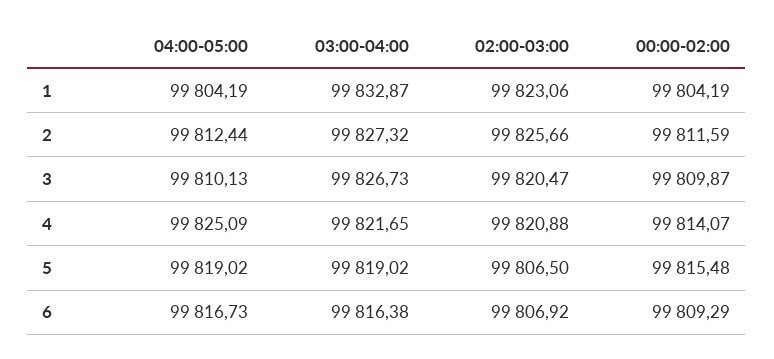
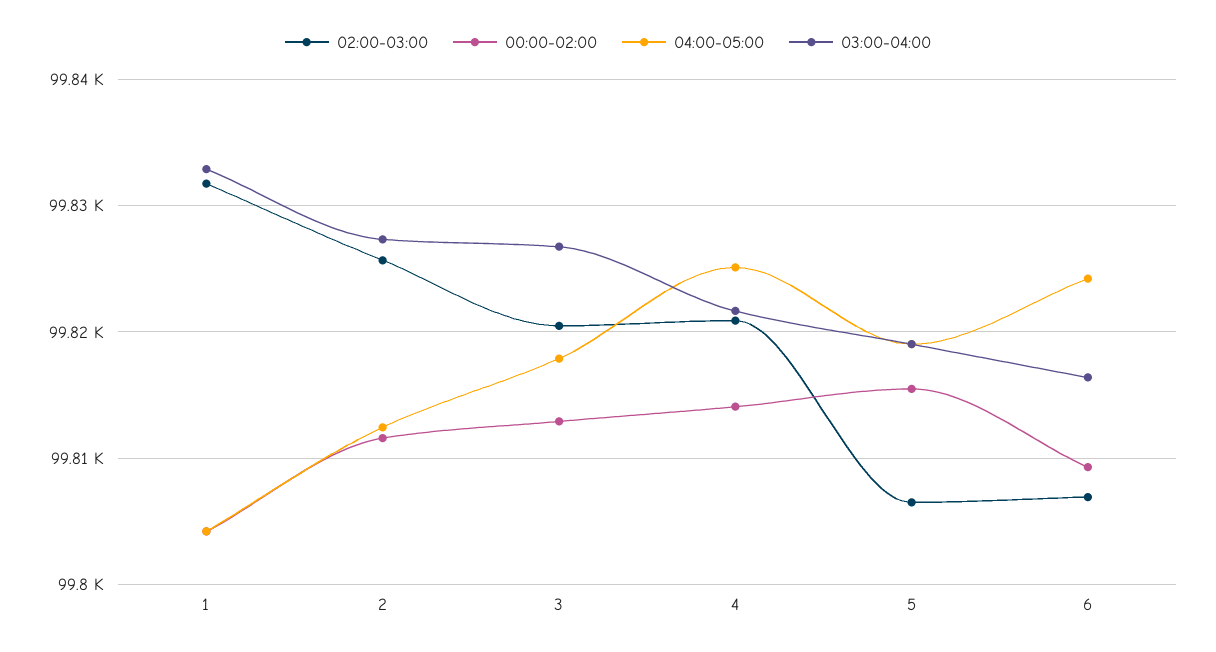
02:00-03:00, 1: 99823.06 -> 99832
04:00-05:00, 3: 99810.13 -> 99818
00:00-02:00, 3: 99809.87 -> 99813
04:00-05:00, 6: 99816.73 -> 99824

